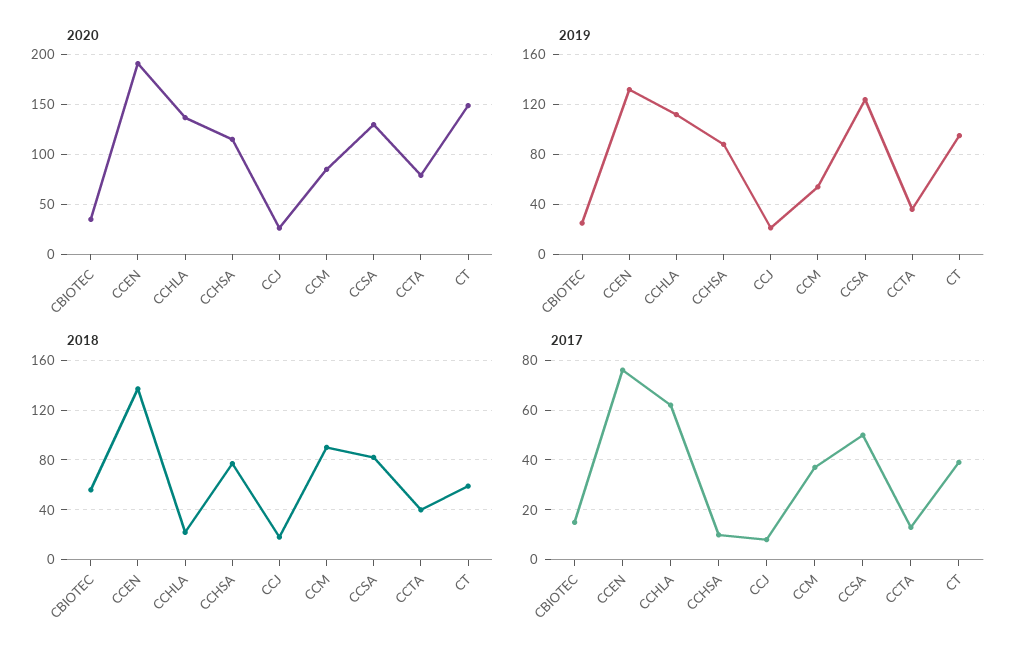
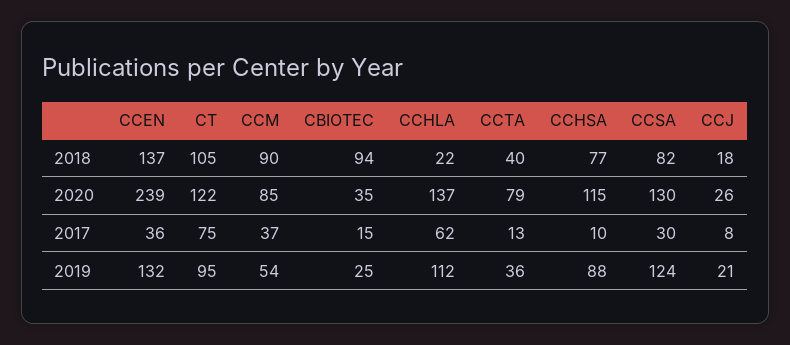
2020, CCEN: 190 -> 239
2020, CT: 150 -> 122
2018, CBIOTEC: 55 -> 94
2018, CT: 60 -> 105
2017, CCEN: 75 -> 36
2017, CCSA: 50 -> 30
2017, CT: 40 -> 75

